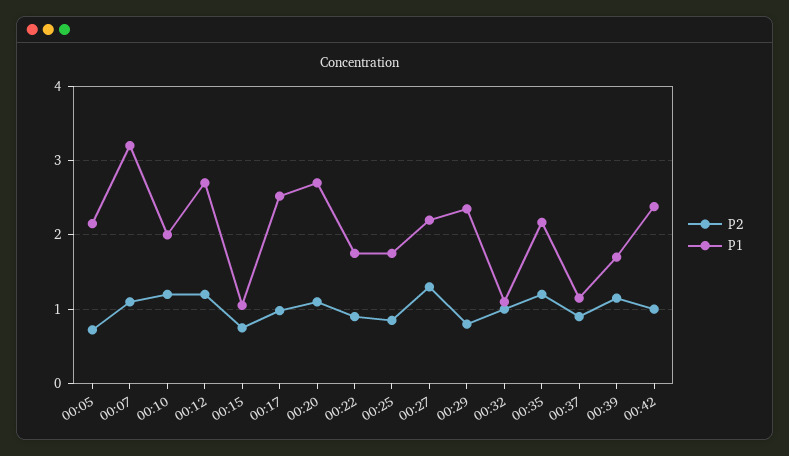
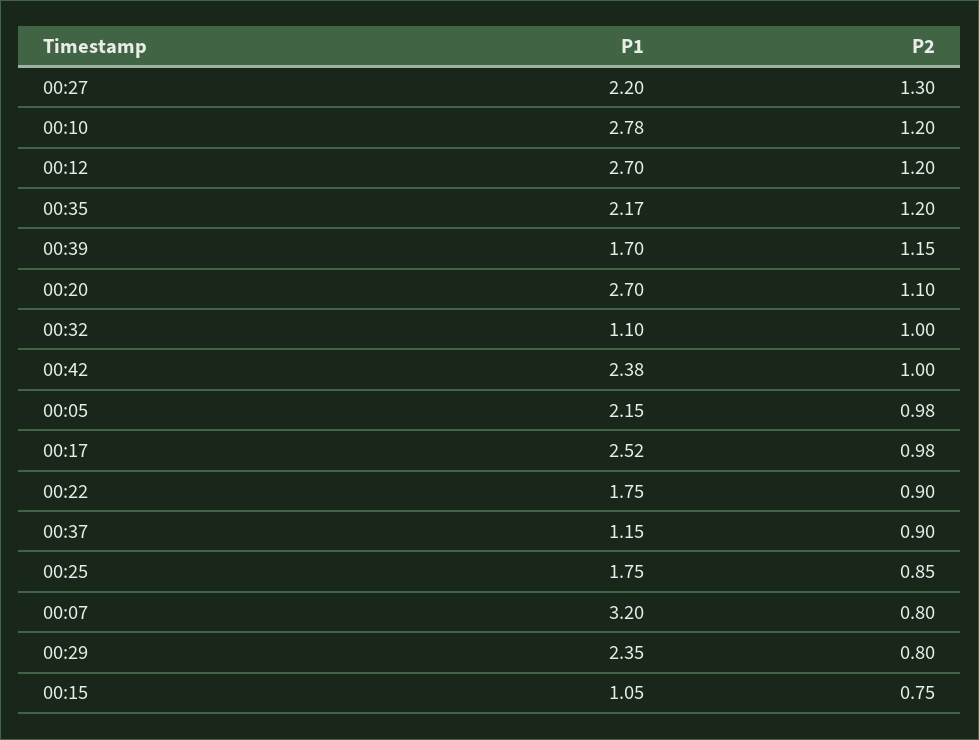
P2, 00:05: 0.7 -> 0.98
P2, 00:07: 1.1 -> 0.8
P1, 00:10: 2 -> 2.78

